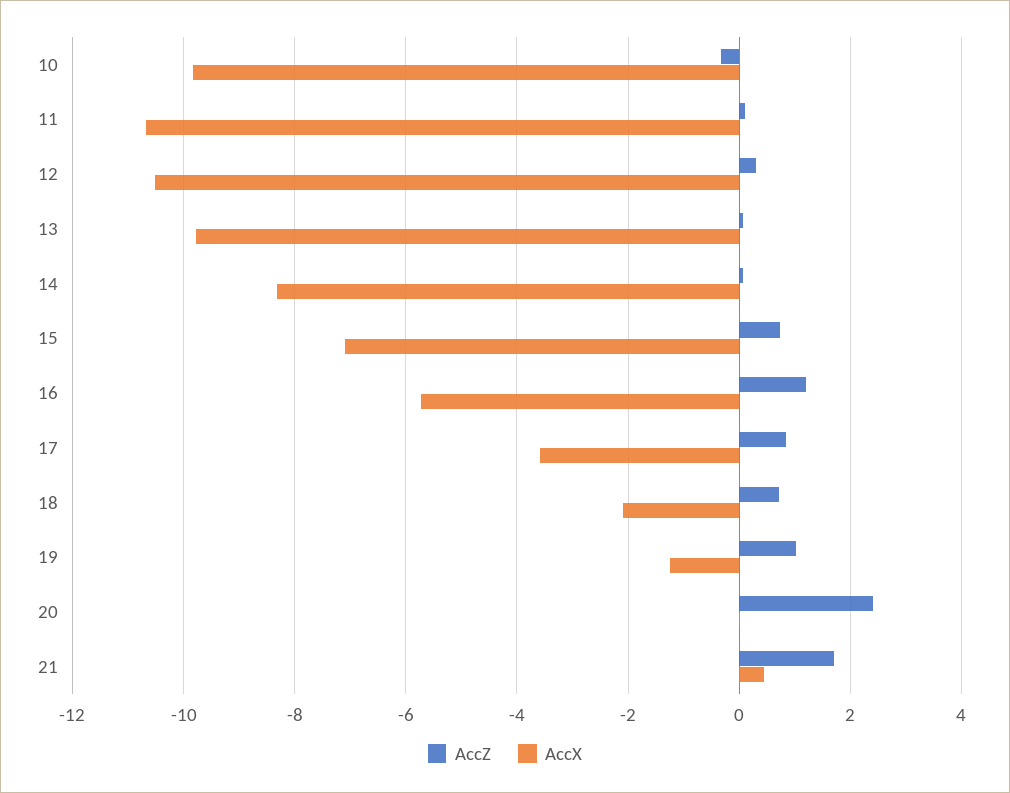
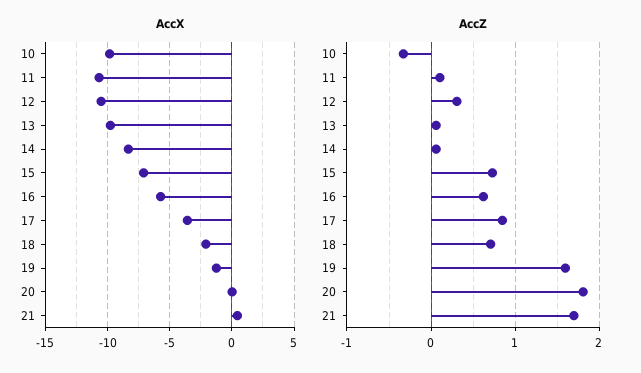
AccZ, 16: 1.2 -> 0.6
AccZ, 19: 1 -> 1.6
AccZ, 20: 2.4 -> 1.8

